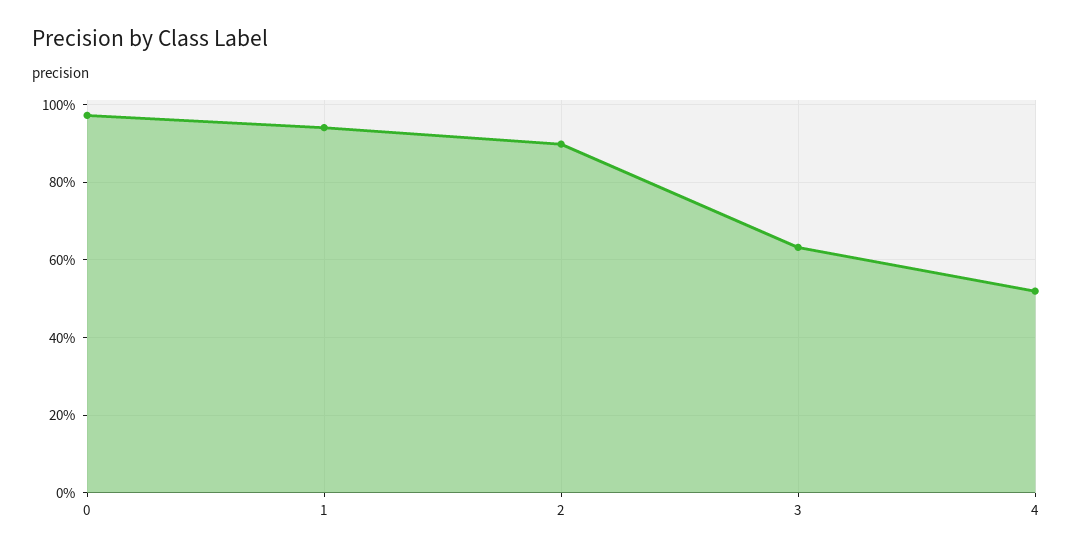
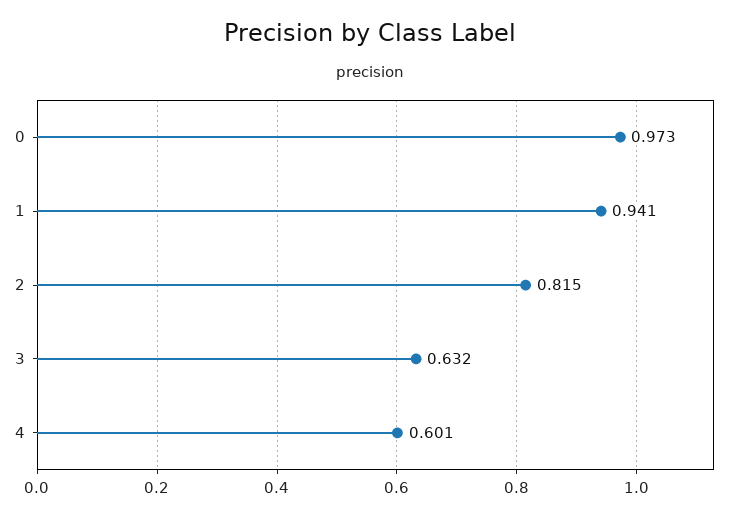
2: 0.9 -> 0.815
4: 0.52 -> 0.601

